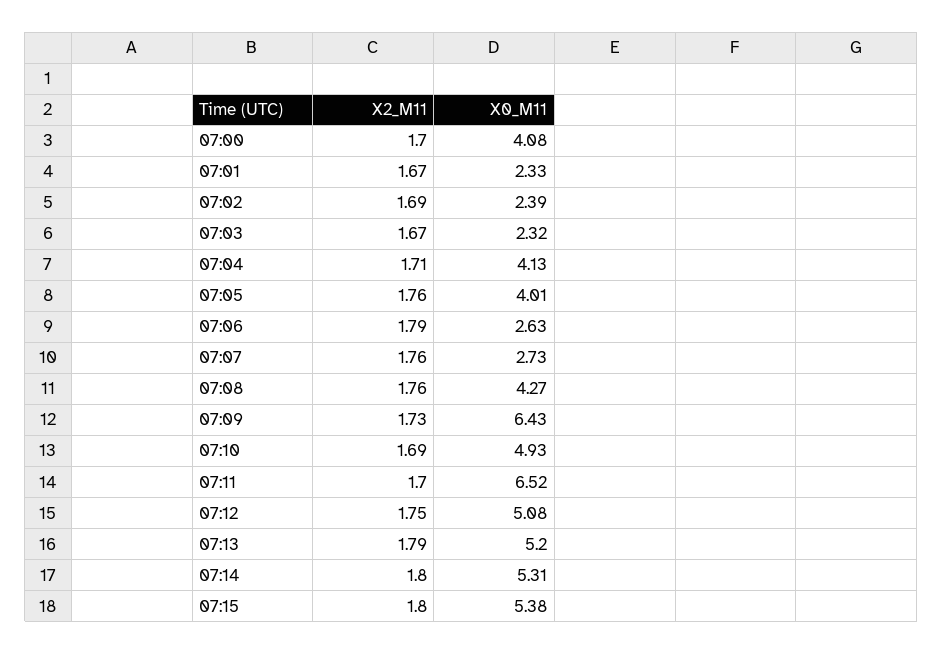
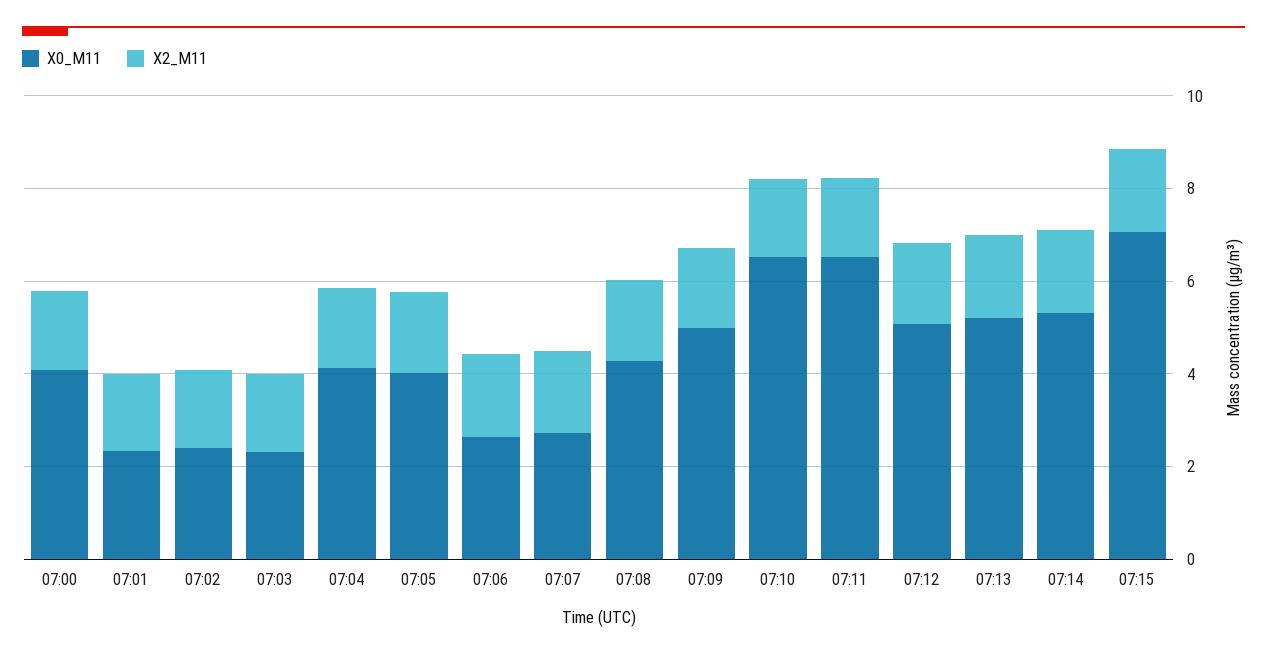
X0_M11, 07:09: 6.43 -> 5
X0_M11, 07:10: 4.93 -> 6.5
X0_M11, 07:15: 5.38 -> 7

